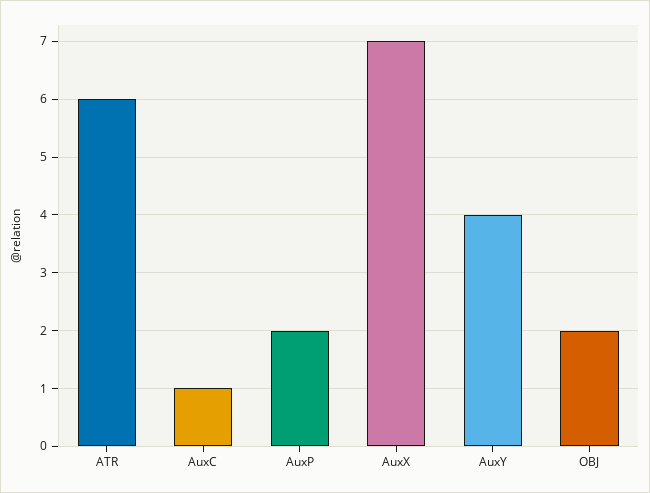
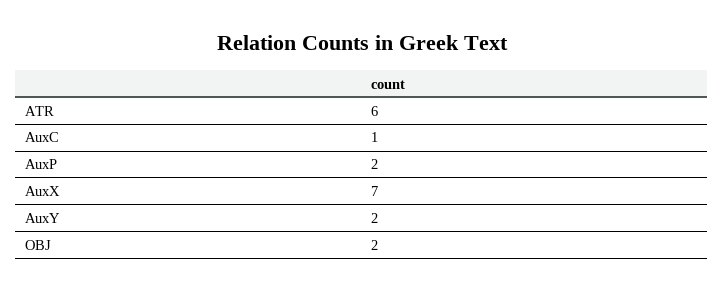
AuxY: 4 -> 2

